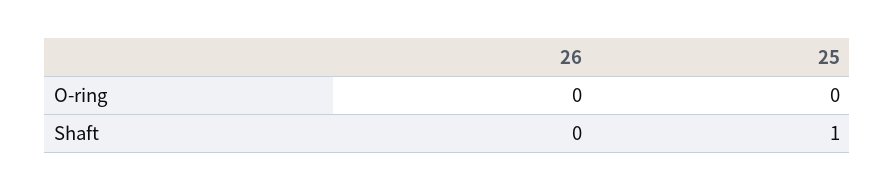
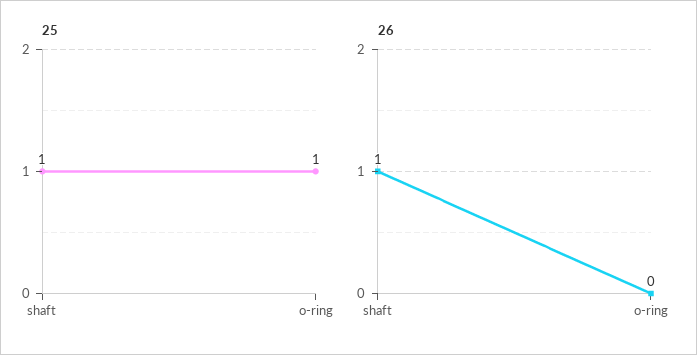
25, O-ring: 0 -> 1
26, Shaft: 0 -> 1

